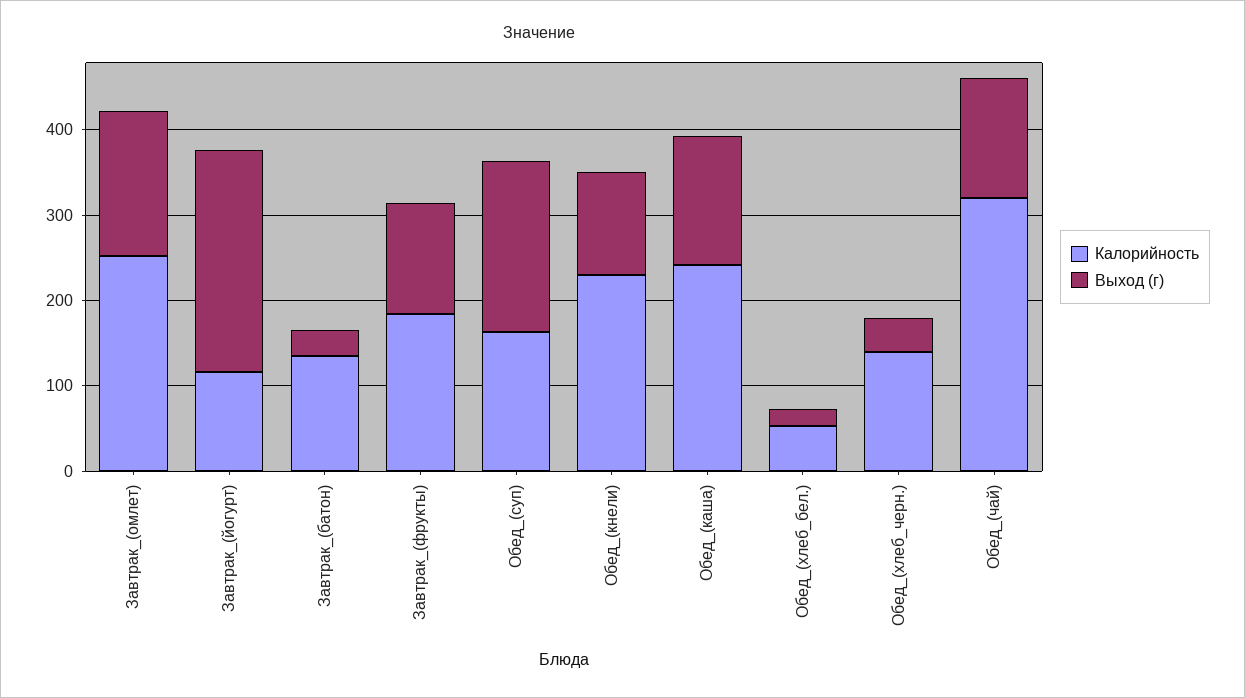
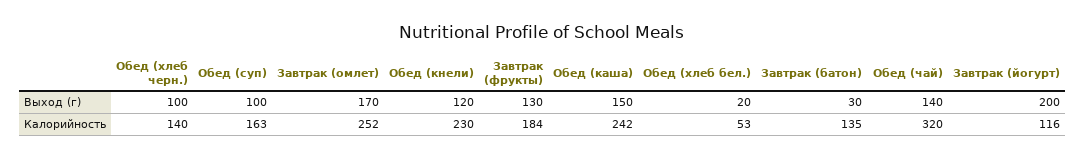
Выход (г), Завтрак_(йогурт): 260 -> 200
Выход (г), Обед_(суп): 200 -> 100
Выход (г), Обед_(хлеб_черн.): 40 -> 100

